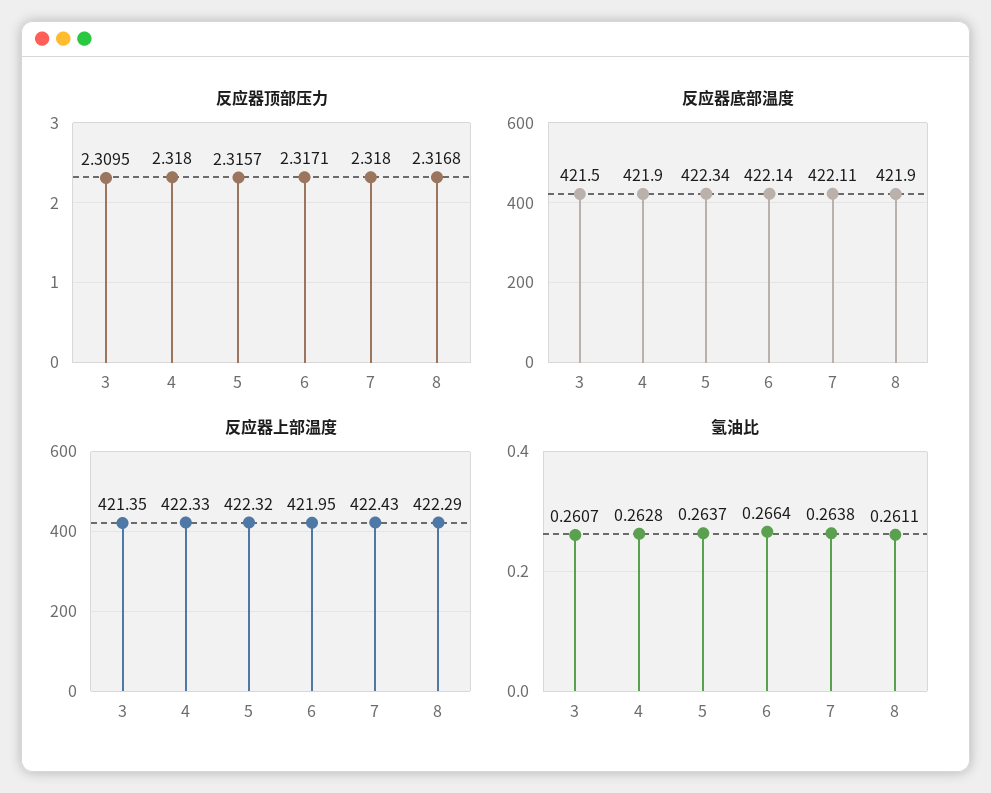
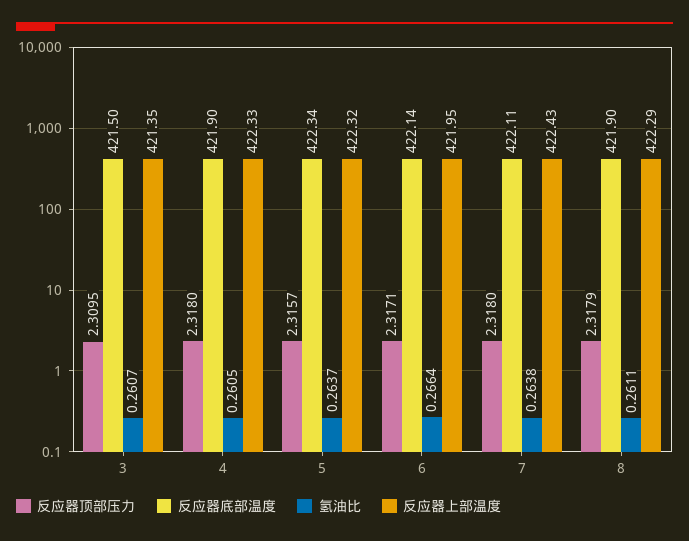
反应器顶部压力, 8: 2.3168 -> 2.3179
氢油比, 4: 0.2628 -> 0.2605

